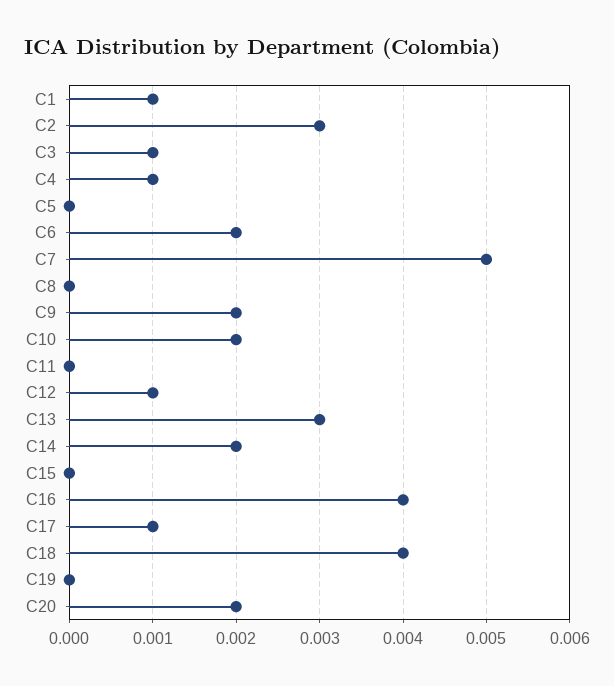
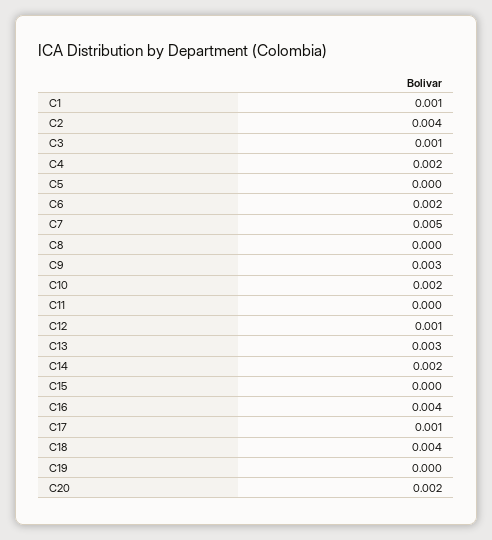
C2: 0.003 -> 0.004
C4: 0.001 -> 0.002
C9: 0.002 -> 0.003

